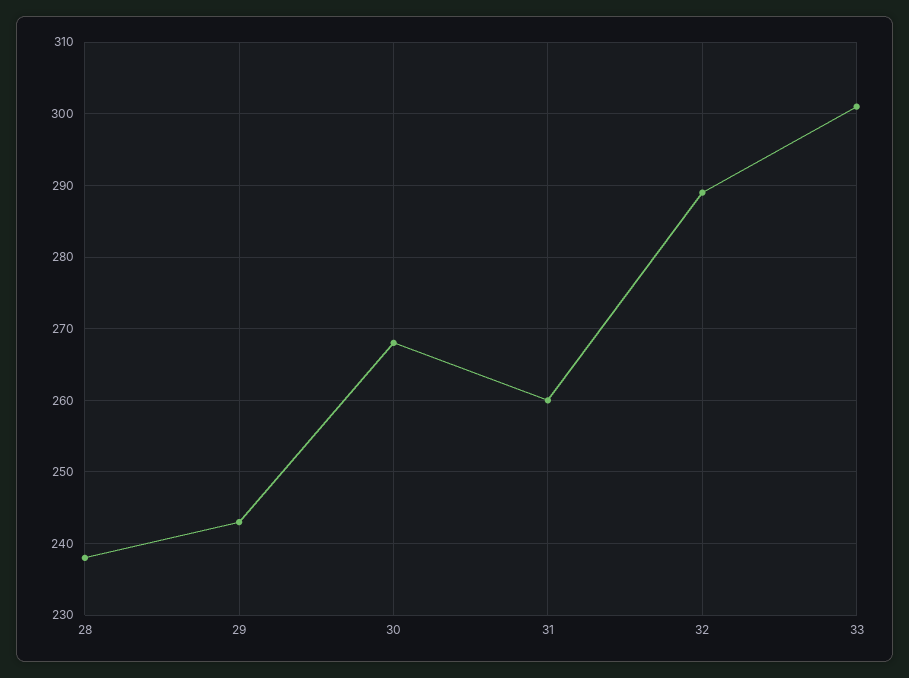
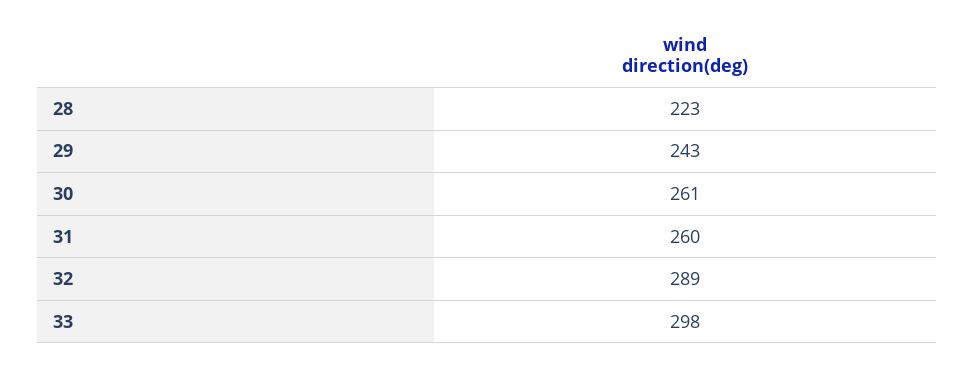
28: 238 -> 223
30: 268 -> 261
33: 301 -> 298

